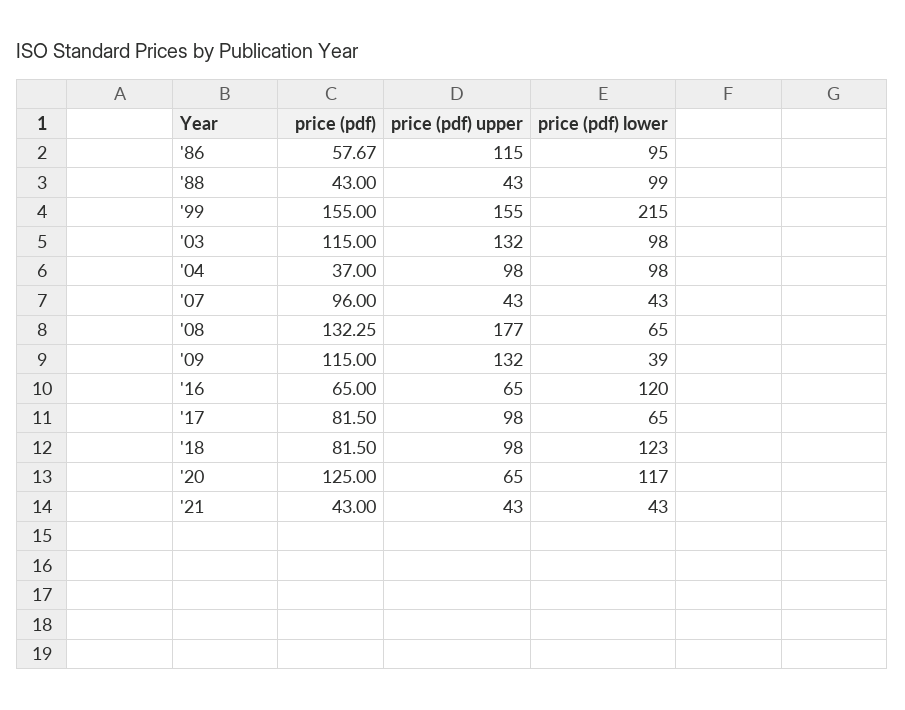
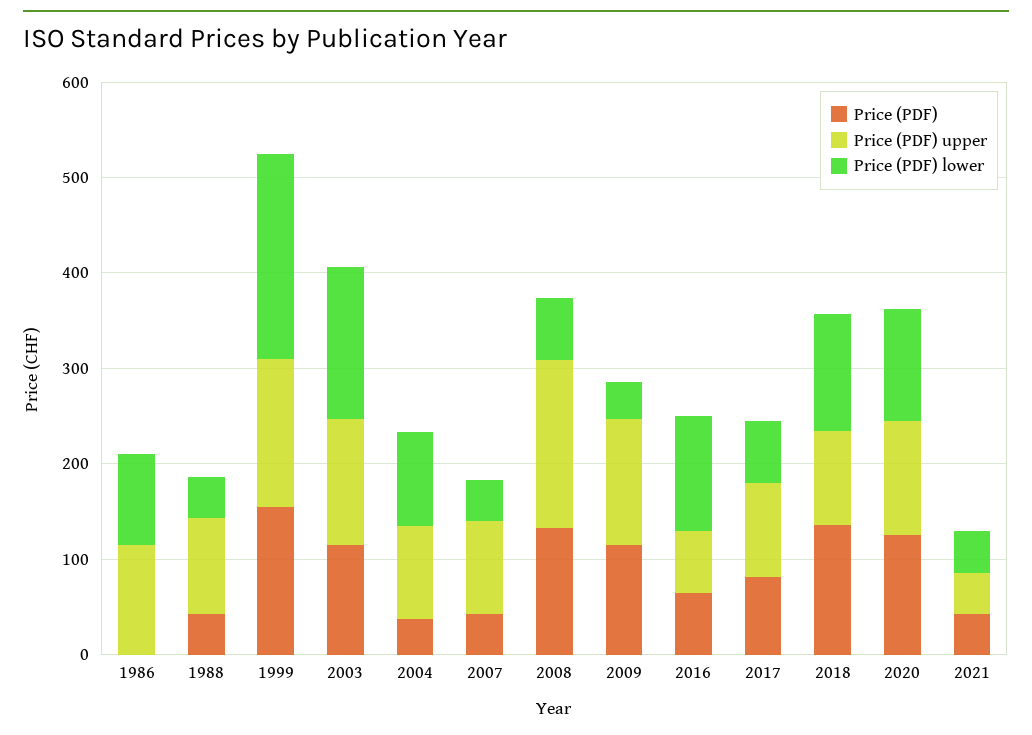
price (pdf), '86: 57.67 -> 0
price (pdf) upper, '88: 43 -> 100
price (pdf) lower, '88: 99 -> 40
price (pdf) lower, '03: 98 -> 160
price (pdf), '07: 96 -> 40
price (pdf) upper, '07: 43 -> 100
price (pdf), '18: 81.5 -> 140
price (pdf) upper, '20: 65 -> 120

